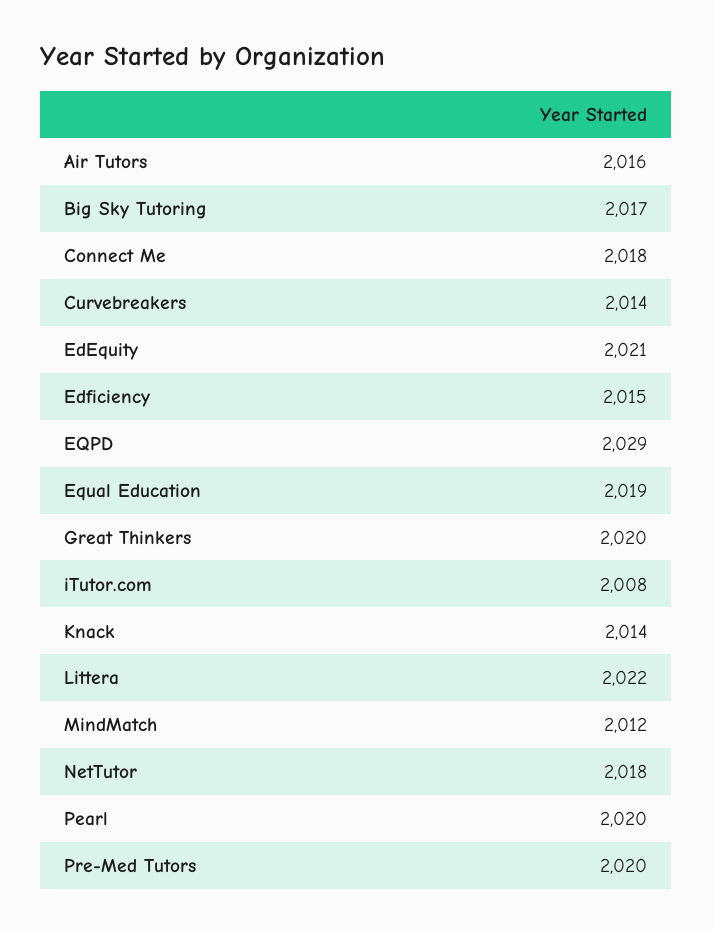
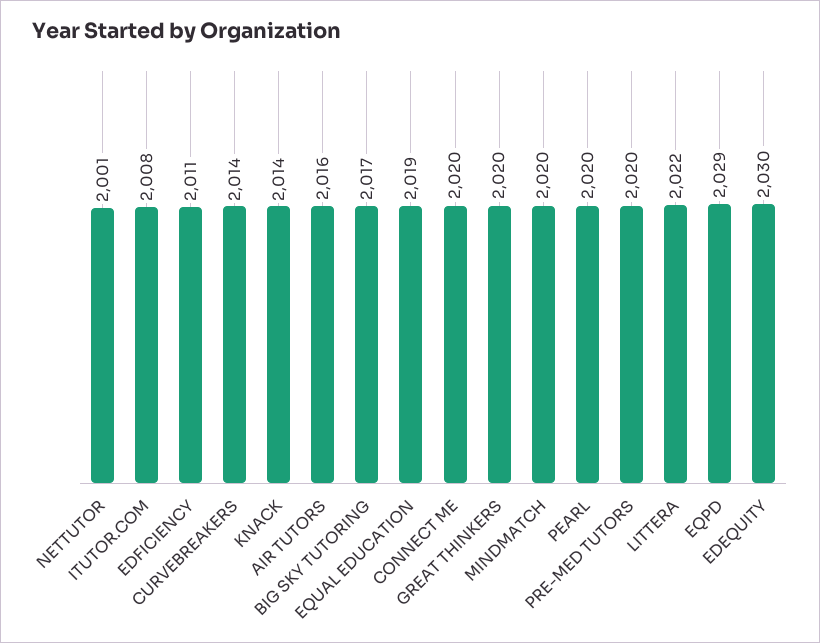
Connect Me: 2018 -> 2020
EdEquity: 2021 -> 2030
Edficiency: 2015 -> 2011
MindMatch: 2012 -> 2020
NetTutor: 2018 -> 2001

